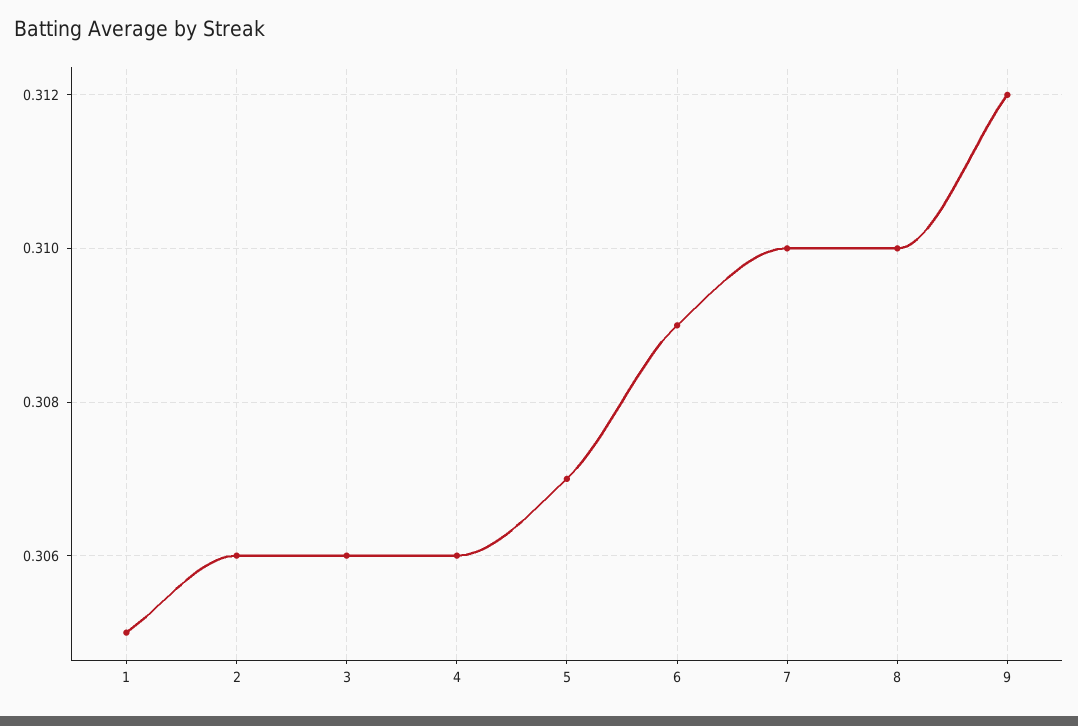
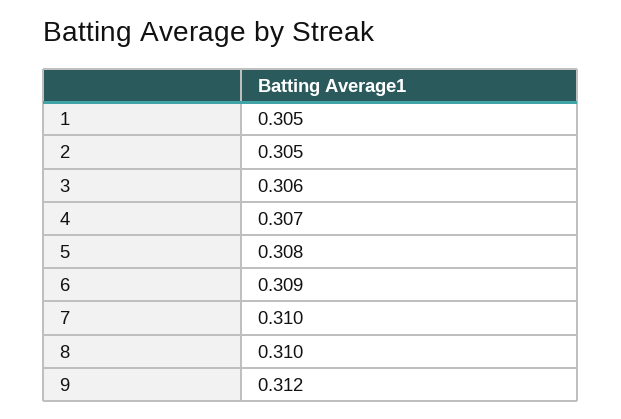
2: 0.306 -> 0.305
4: 0.306 -> 0.307
5: 0.307 -> 0.308

